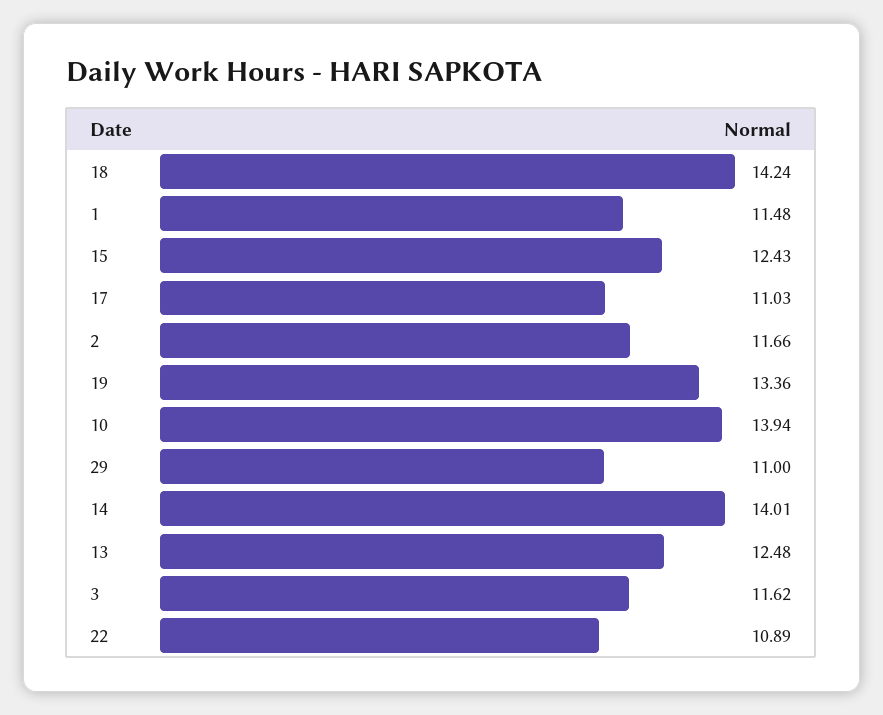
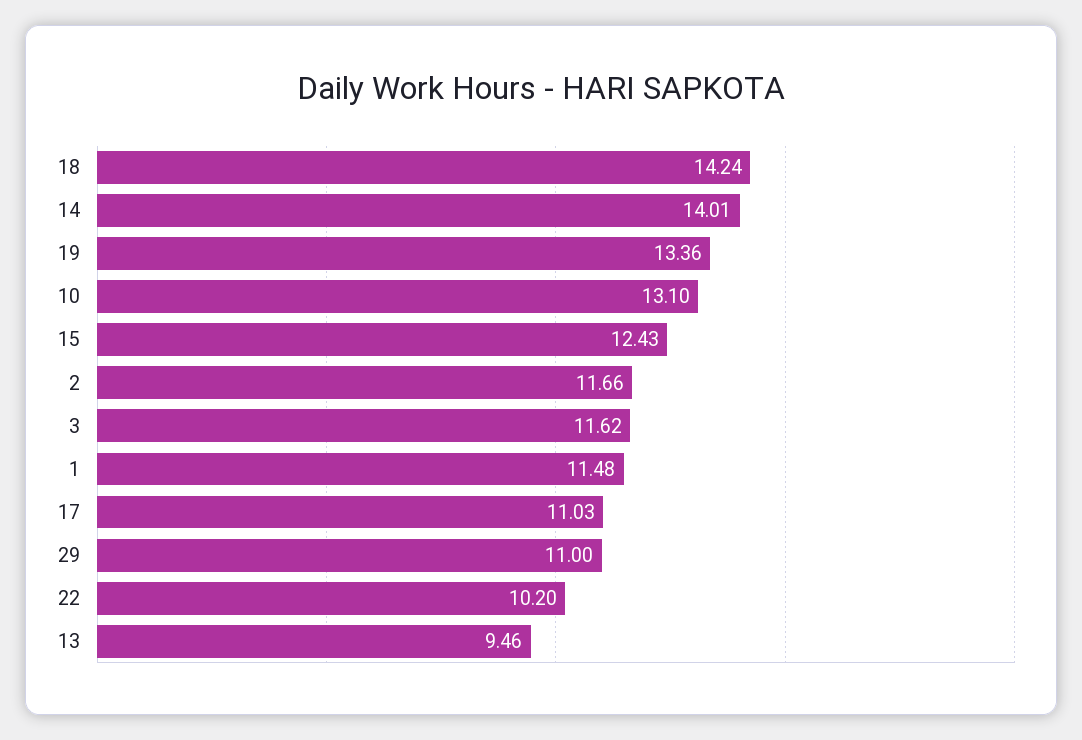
10: 13.94 -> 13.1
13: 12.48 -> 9.46
22: 10.89 -> 10.2

